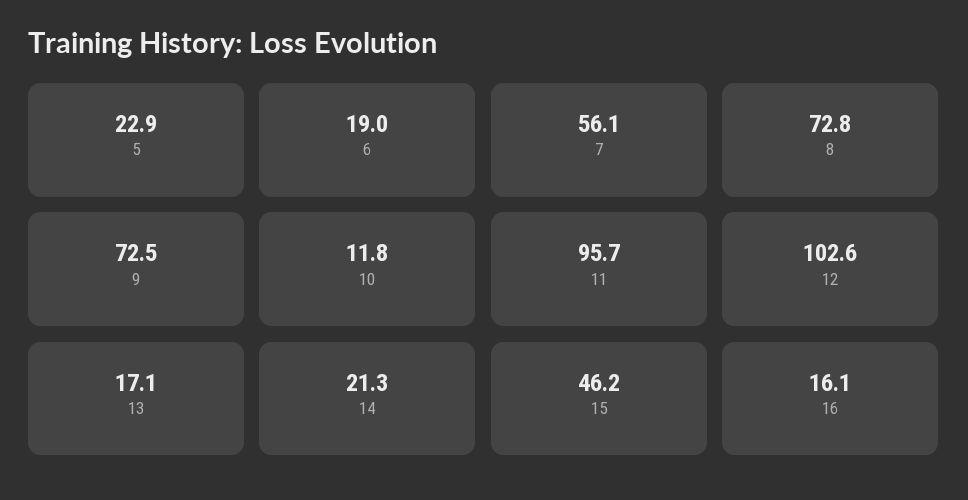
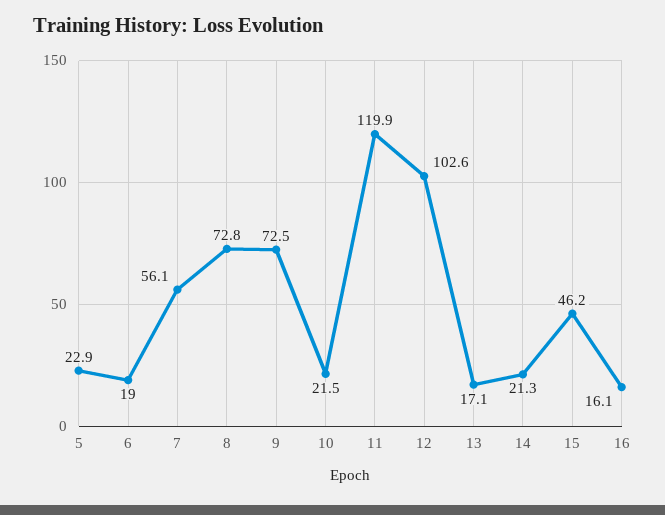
10: 11.8 -> 21.5
11: 95.7 -> 119.9

